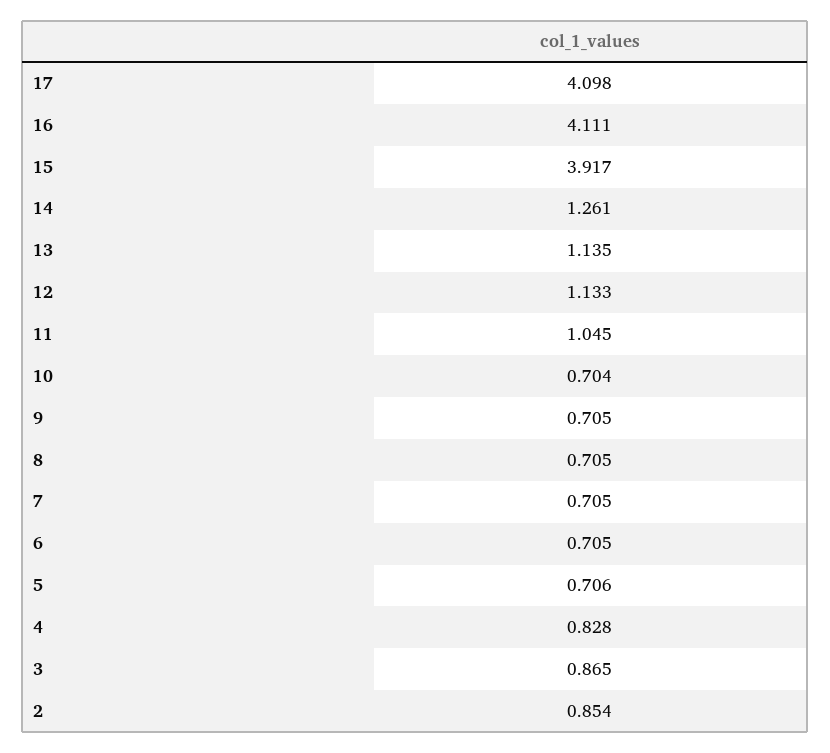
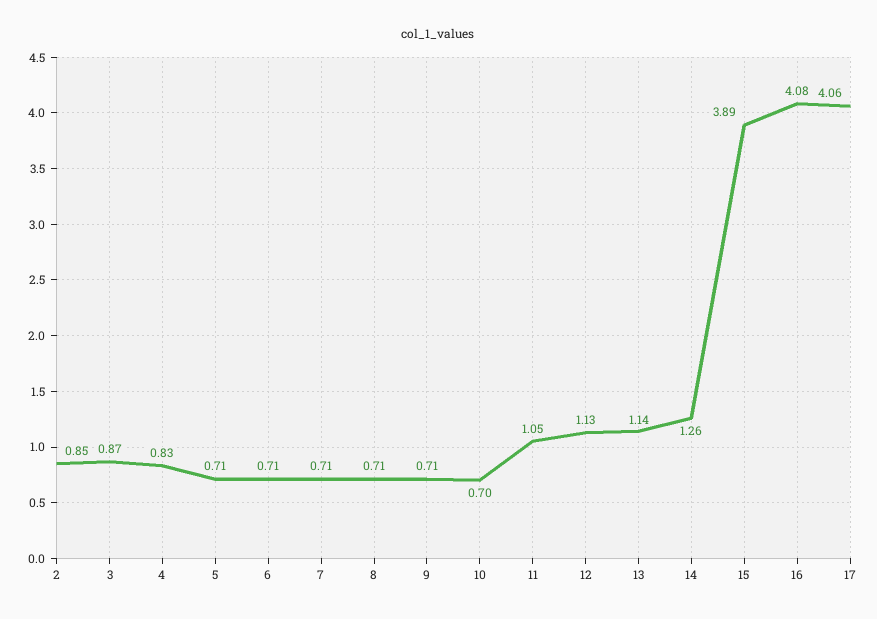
17: 4.098 -> 4.06
16: 4.111 -> 4.08
15: 3.917 -> 3.89

